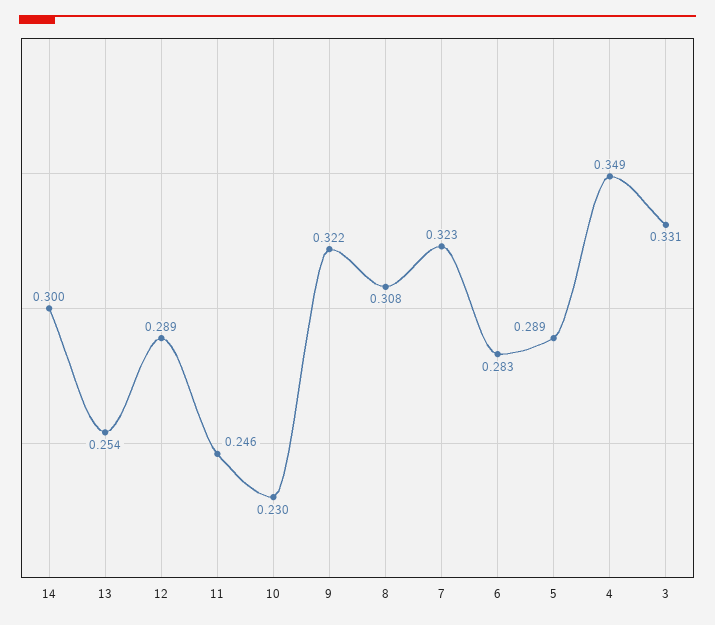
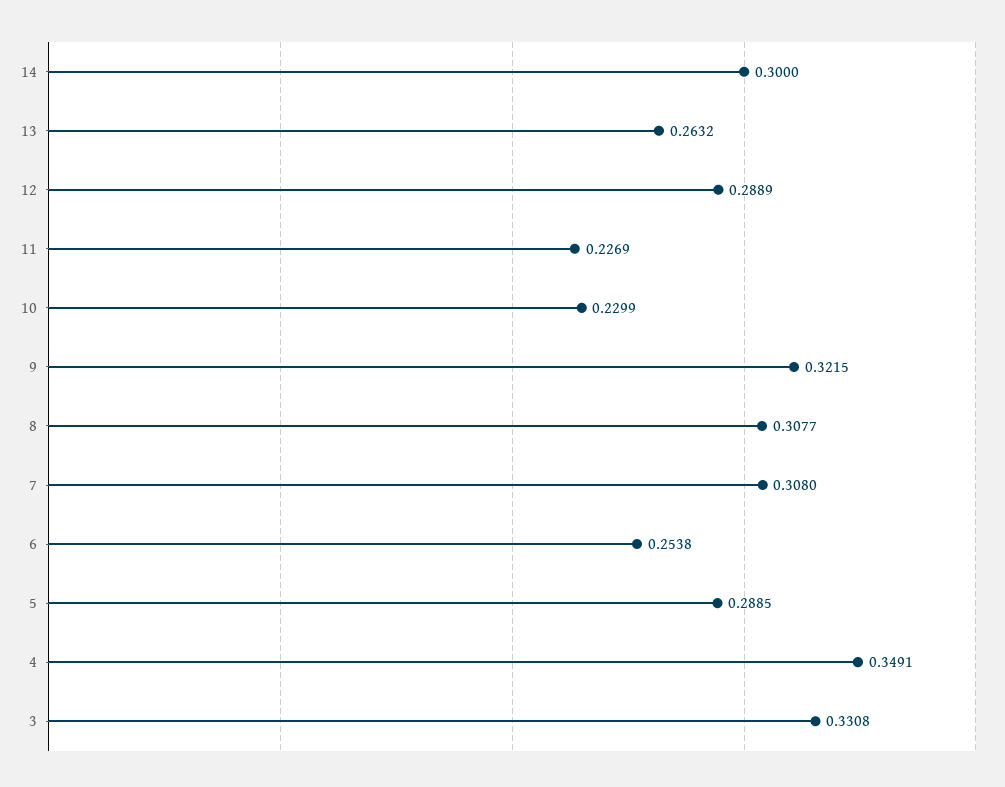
13: 0.254 -> 0.2632
11: 0.246 -> 0.2269
7: 0.323 -> 0.308
6: 0.283 -> 0.2538

